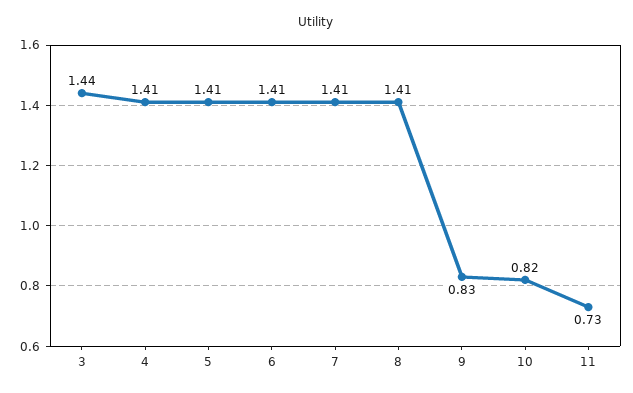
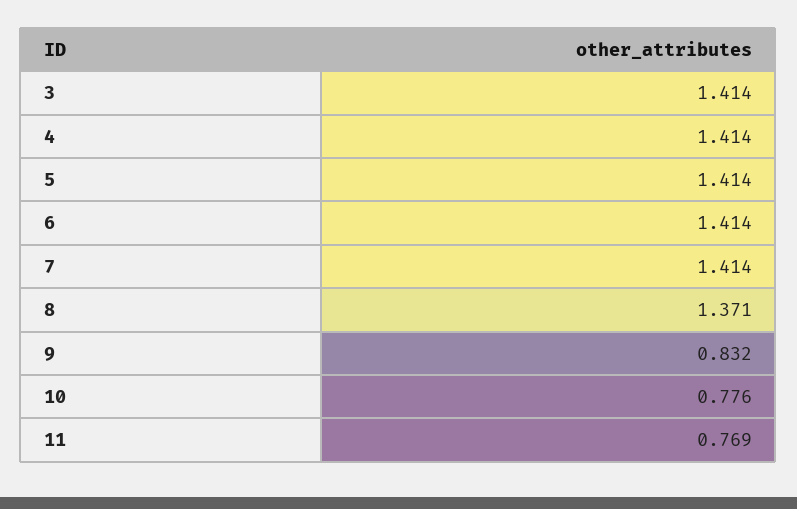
3: 1.44 -> 1.414
8: 1.41 -> 1.371
10: 0.82 -> 0.776
11: 0.73 -> 0.769

